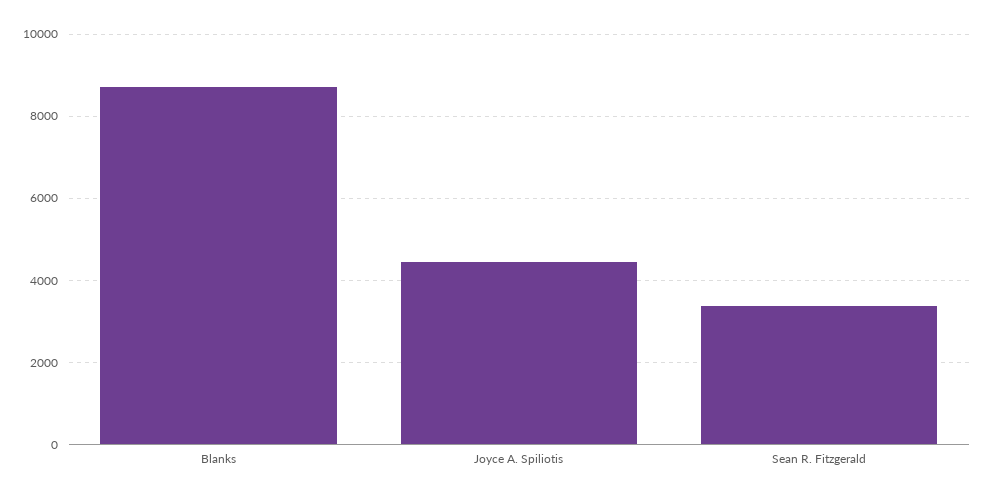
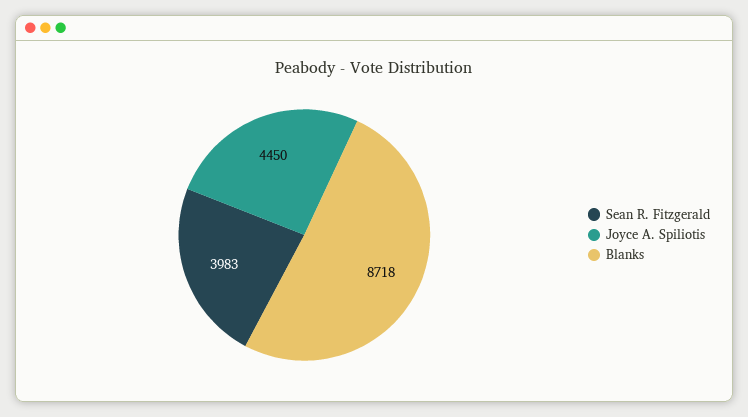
Sean R. Fitzgerald: 3400 -> 3983

